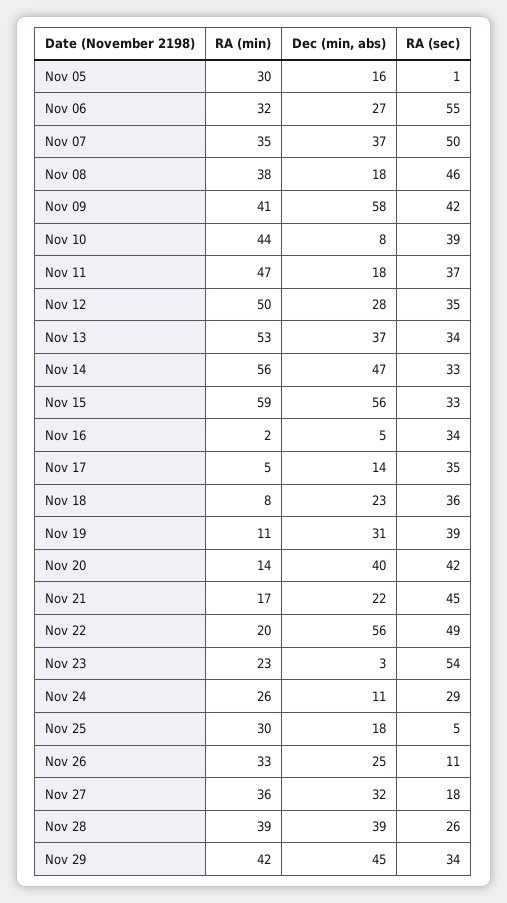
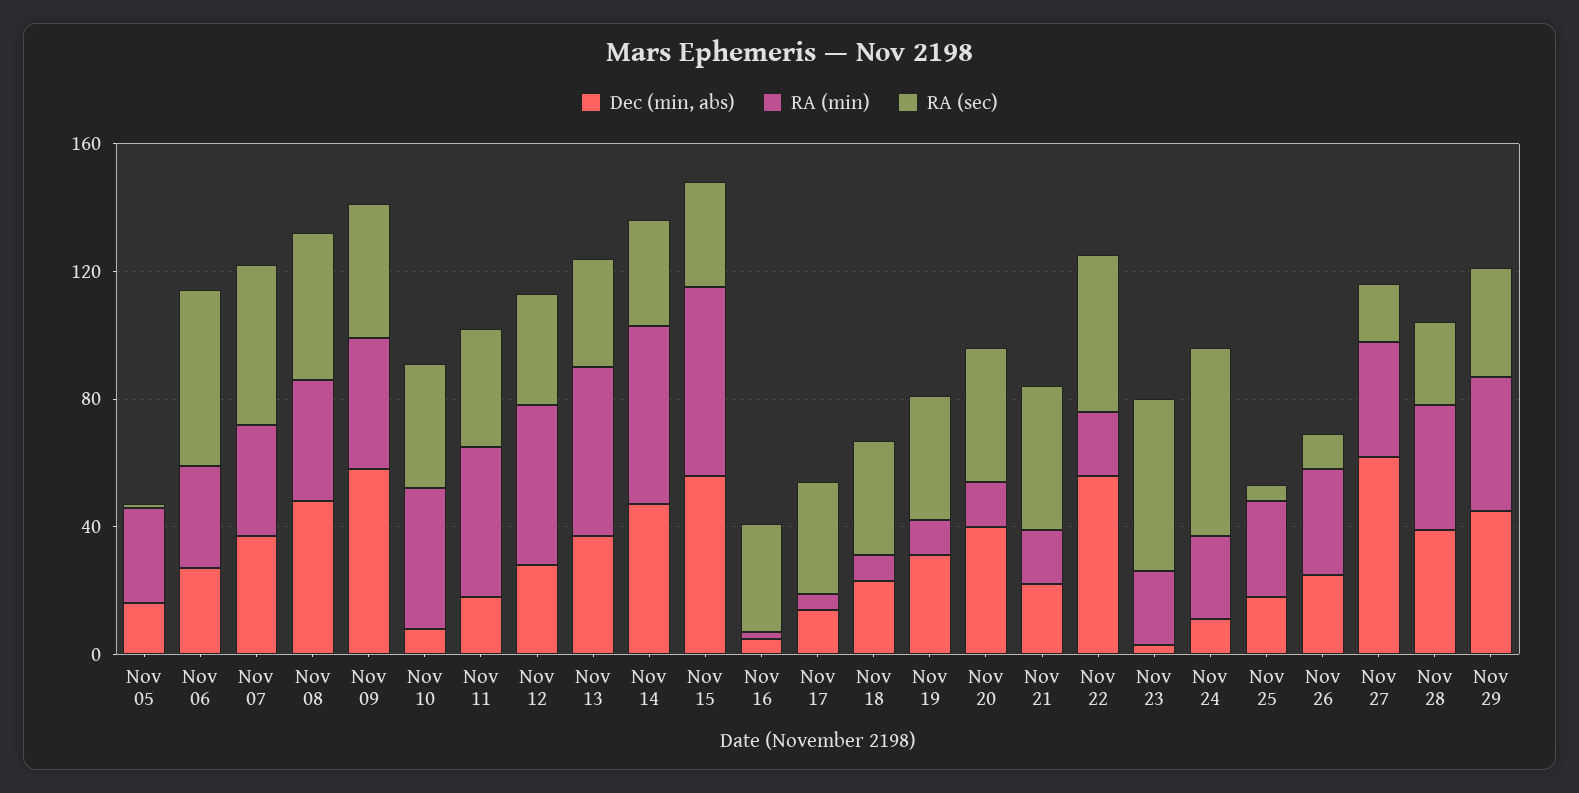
Dec (min, abs), Nov 08: 18 -> 50
RA (sec), Nov 24: 29 -> 60
Dec (min, abs), Nov 27: 32 -> 60

